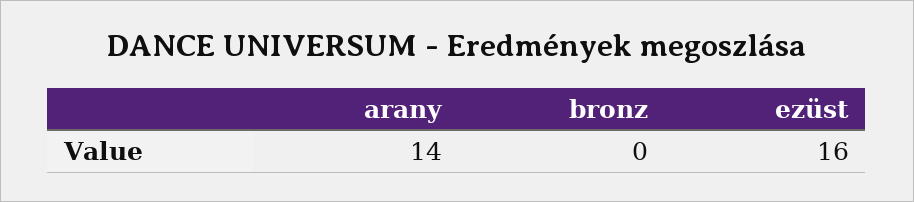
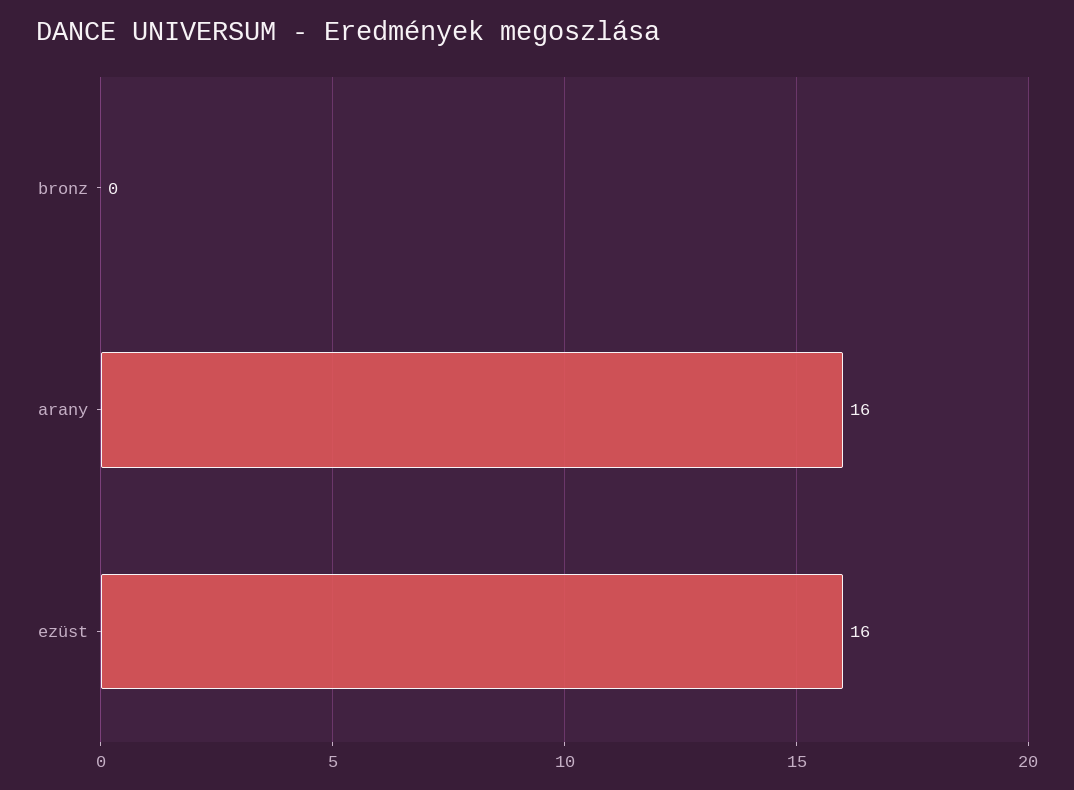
arany: 14 -> 16

